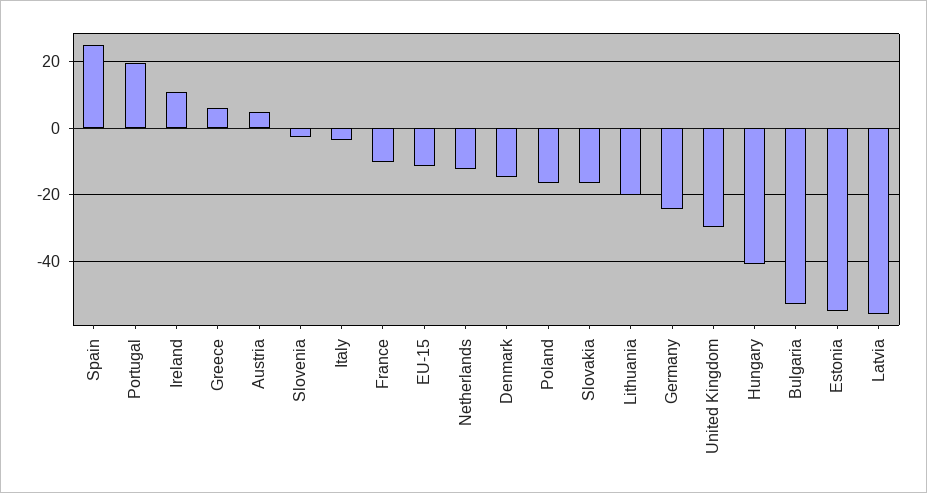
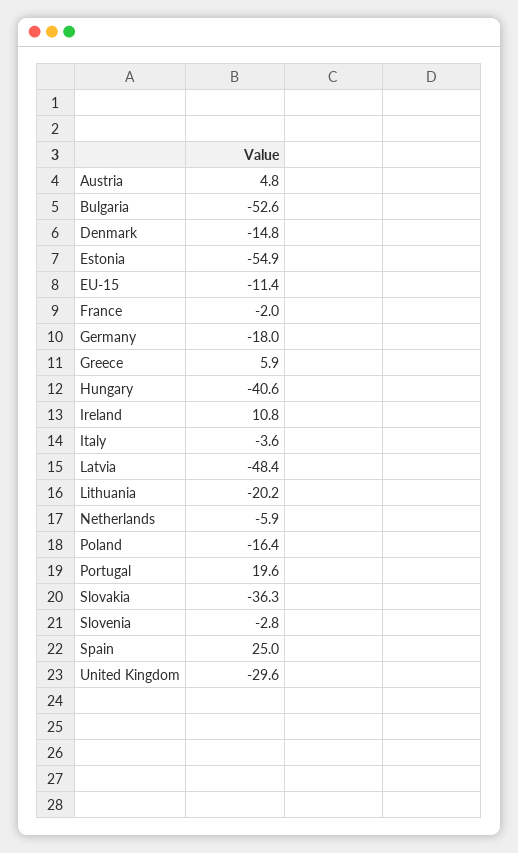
France: -10 -> -2
Netherlands: -12 -> -5.9
Slovakia: -16 -> -36.3
Germany: -24 -> -18
Latvia: -56 -> -48.4

